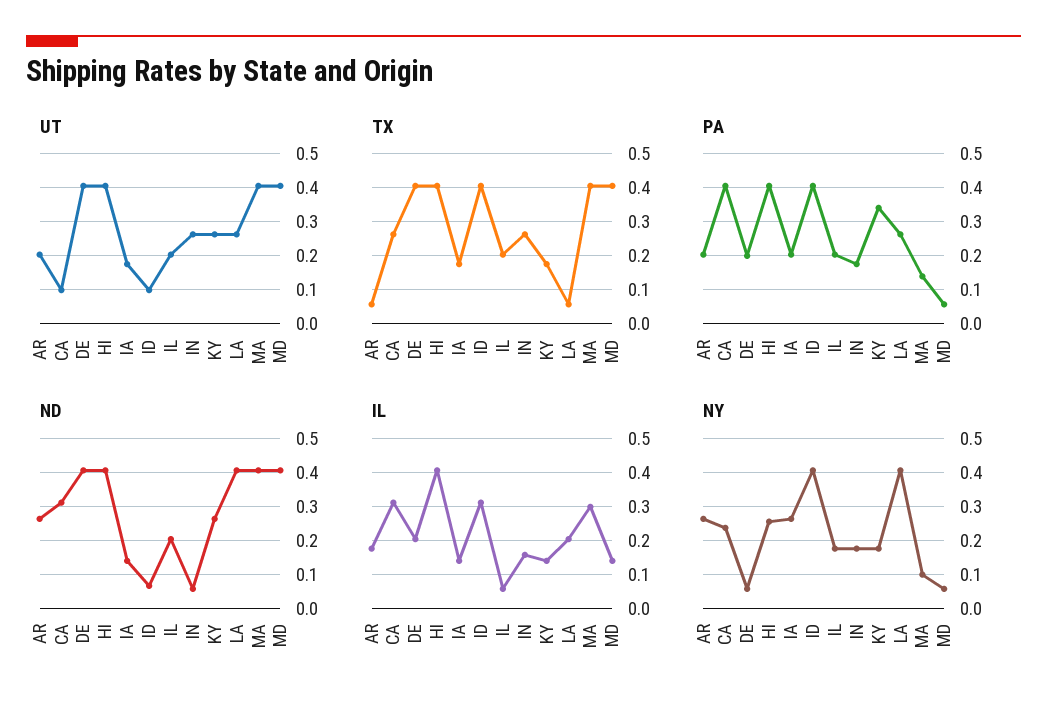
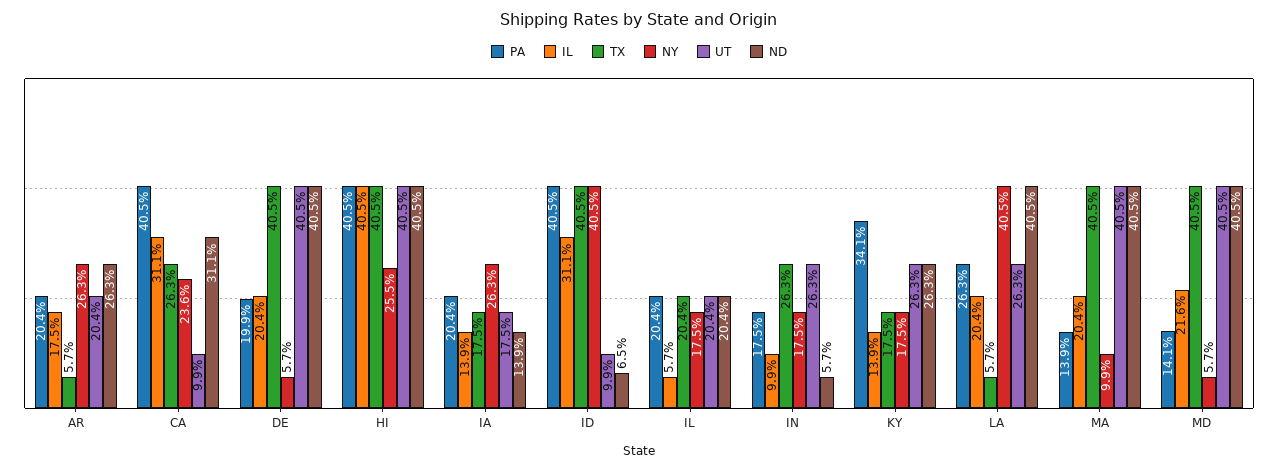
PA, MD: 0.06 -> 0.141
IL, IN: 0.16 -> 0.099
IL, MA: 0.3 -> 0.204
IL, MD: 0.14 -> 0.216

